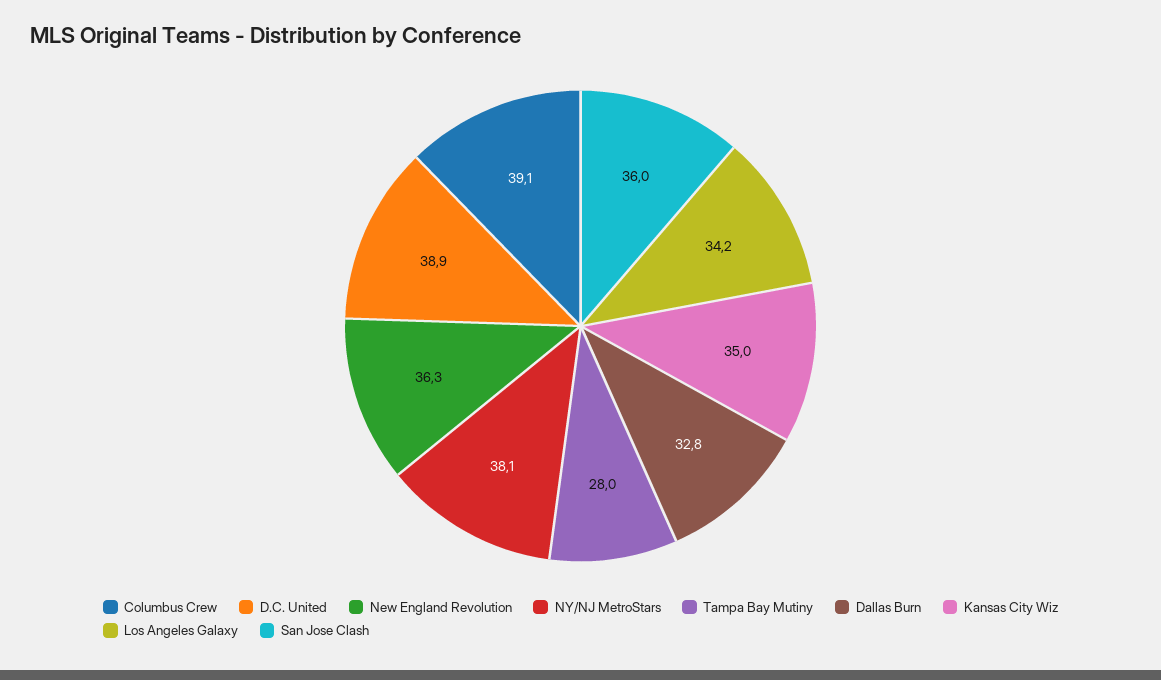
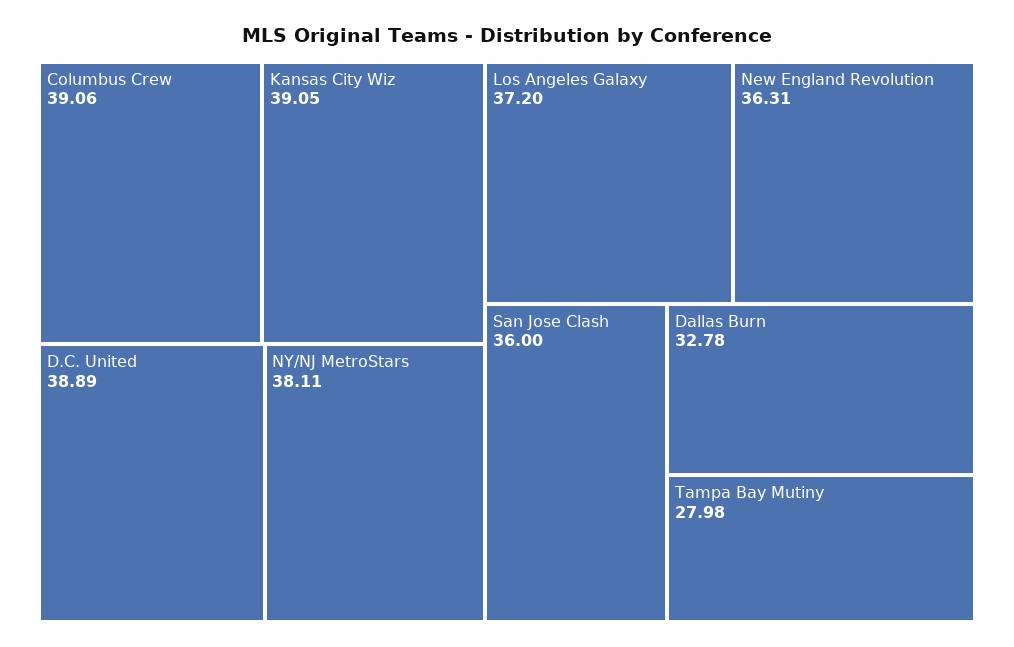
Kansas City Wiz: 35 -> 39.05
Los Angeles Galaxy: 34.2 -> 37.2

